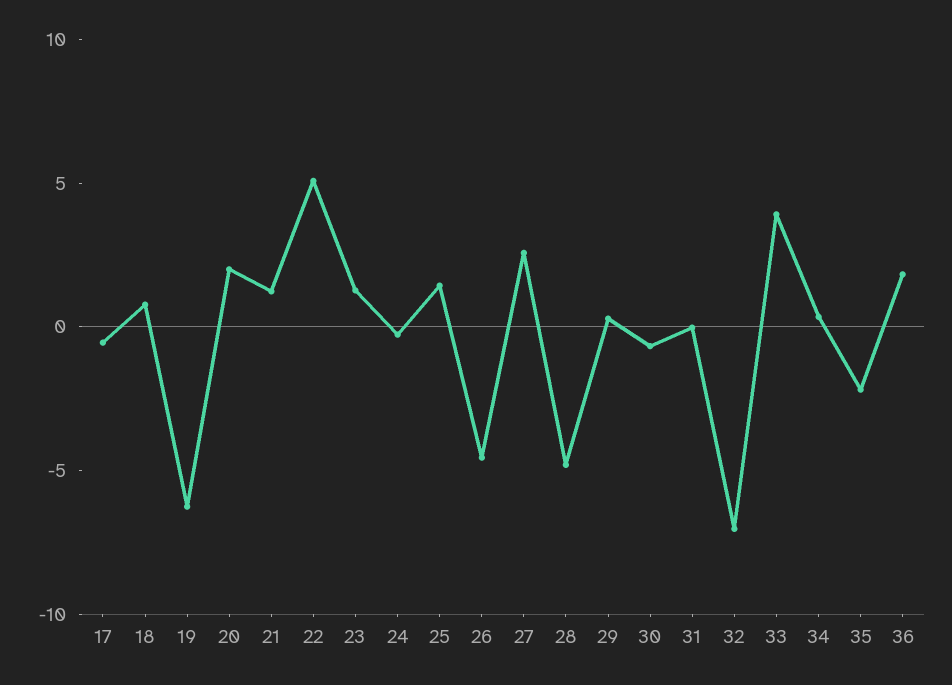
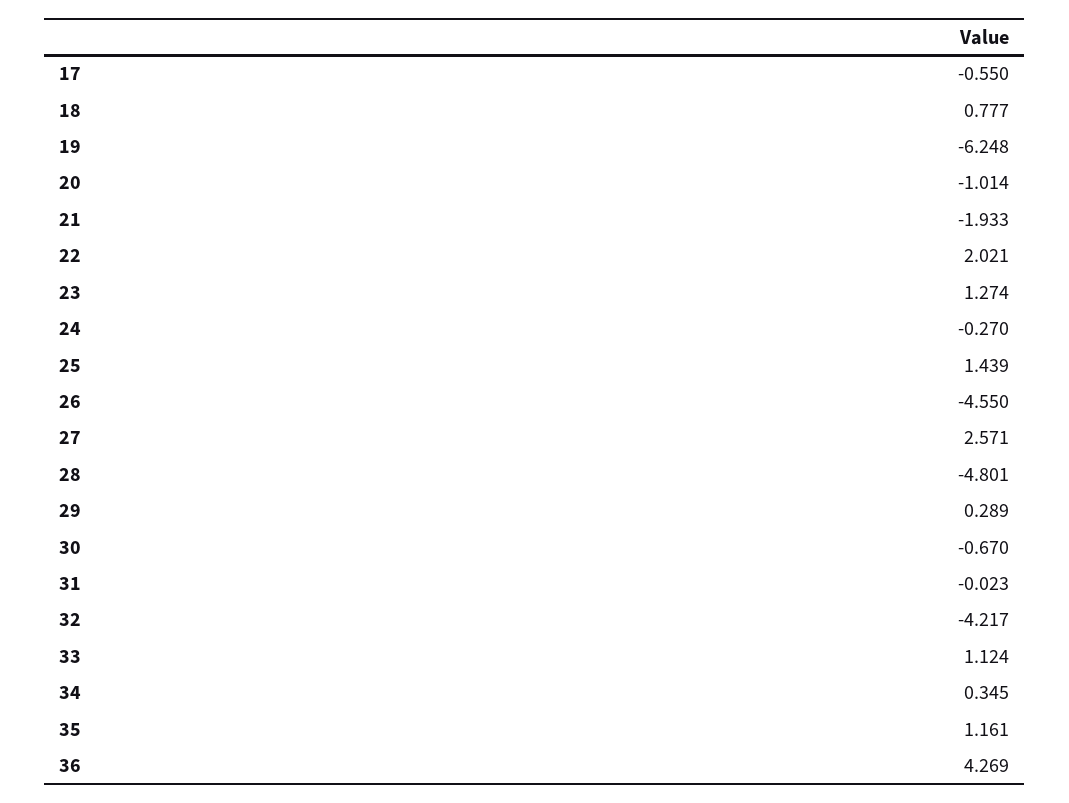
20: 2 -> -1.014
21: 1 -> -1.933
22: 5 -> 2.021
32: -7 -> -4.217
33: 4 -> 1.124
35: -2 -> 1.161
36: 2 -> 4.269

